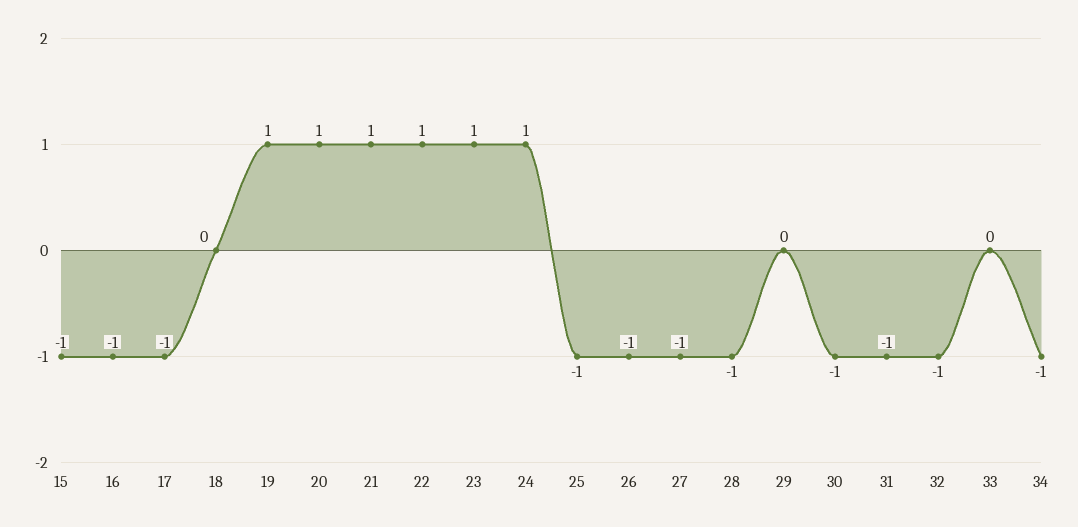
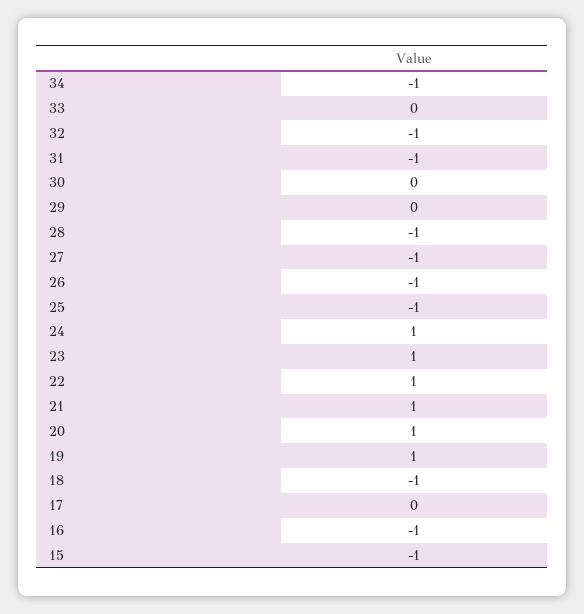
17: -1 -> 0
18: 0 -> -1
30: -1 -> 0

